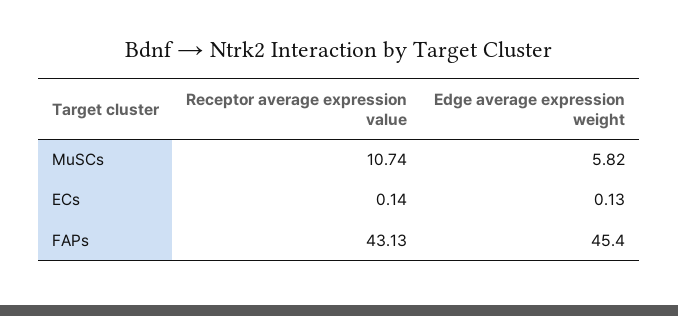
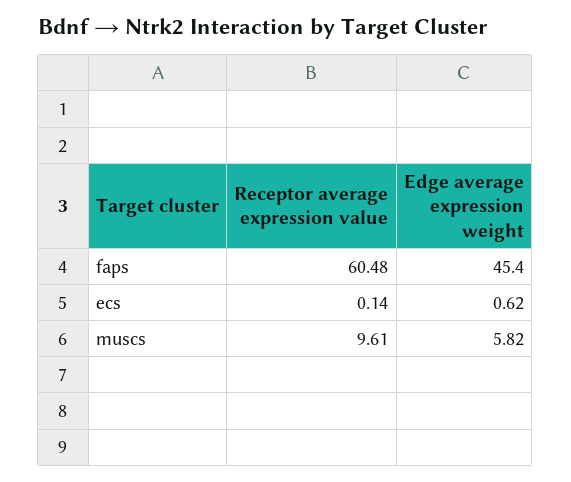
Receptor average expression value, MuSCs: 10.74 -> 9.61
Edge average expression weight, ECs: 0.13 -> 0.62
Receptor average expression value, FAPs: 43.13 -> 60.48

